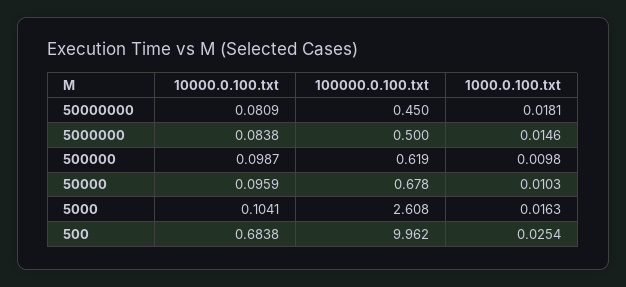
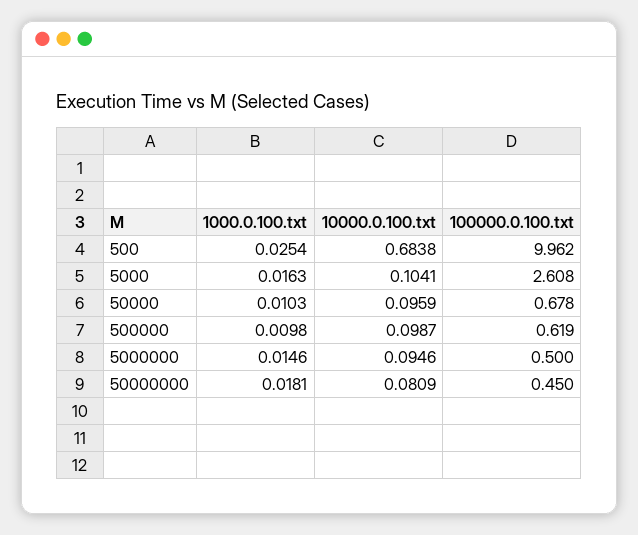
10000.0.100.txt, 5000000: 0.0838 -> 0.0946

